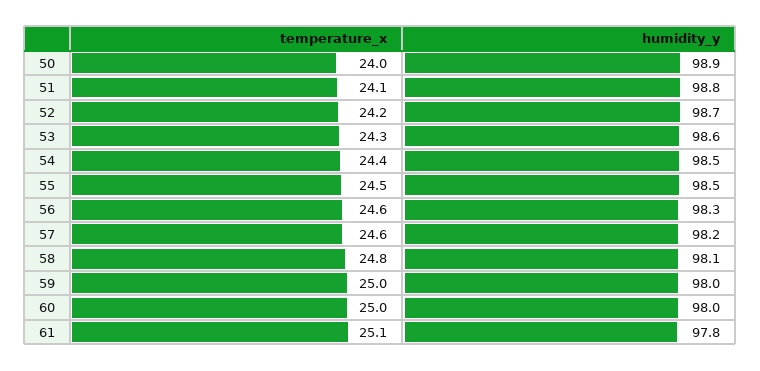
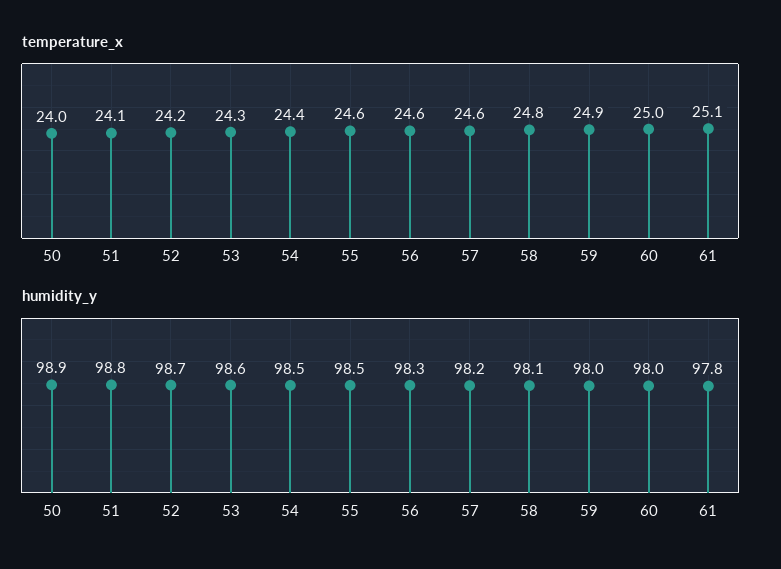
temperature_x, 55: 24.5 -> 24.6
temperature_x, 59: 25 -> 24.9

